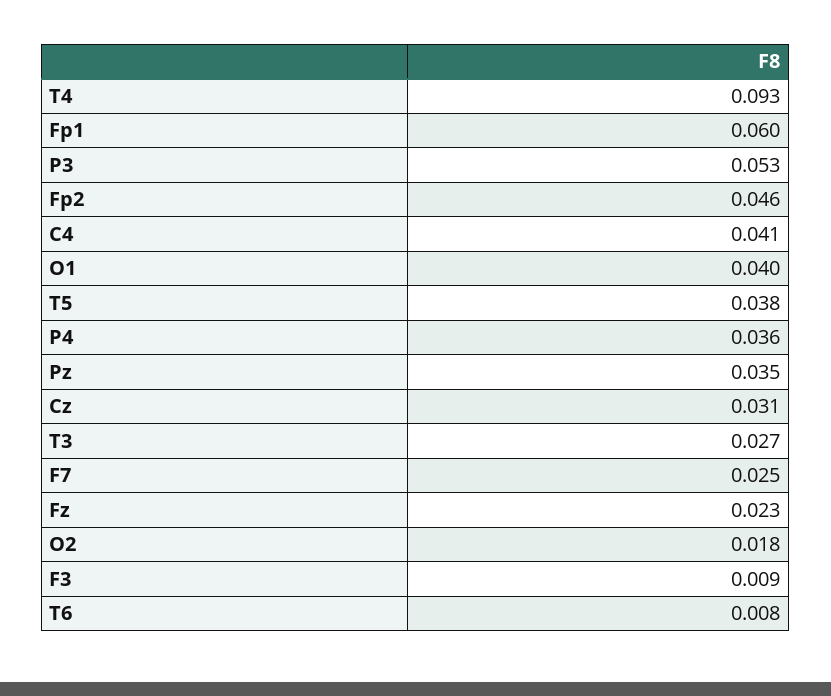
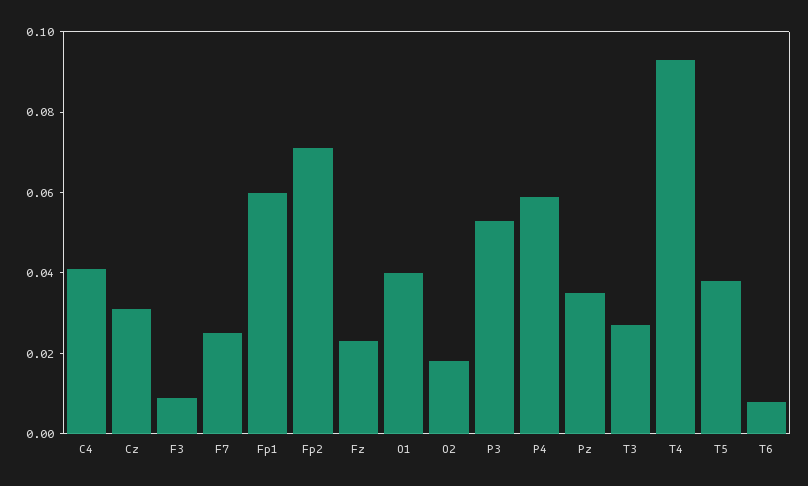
Fp2: 0.046 -> 0.07
P4: 0.036 -> 0.06

